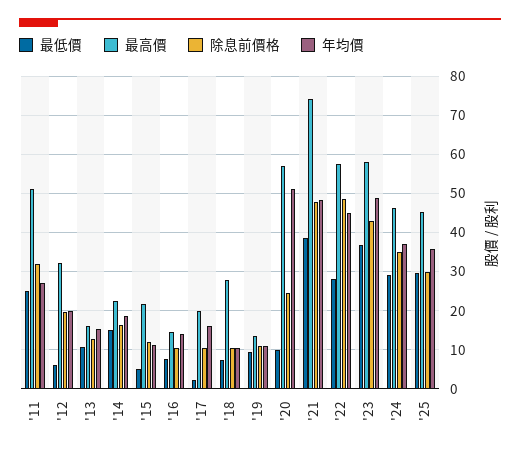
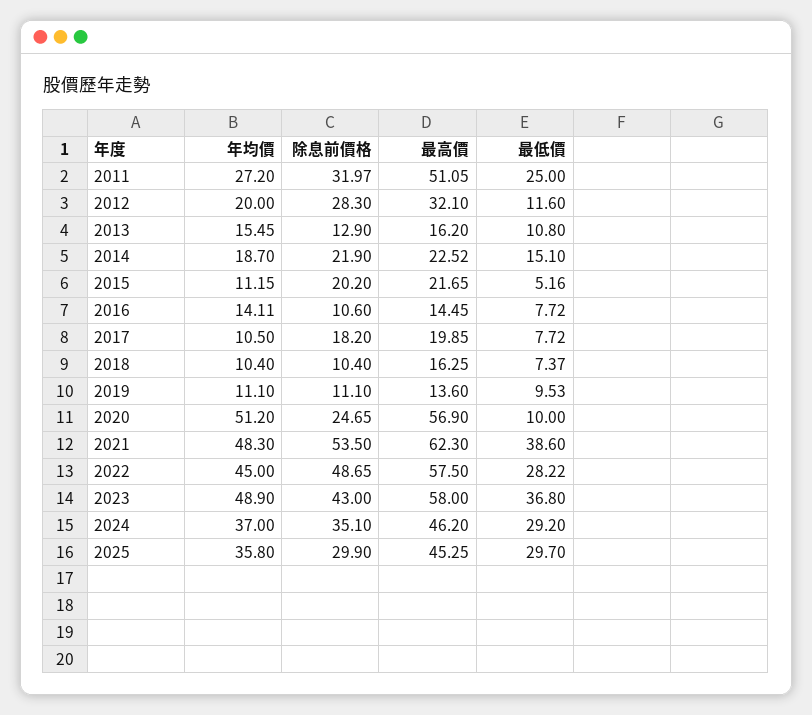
最低價, '12: 6 -> 11.6
除息前價格, '12: 20 -> 28.3
除息前價格, '14: 16 -> 21.9
除息前價格, '15: 12 -> 20.2
最低價, '17: 2 -> 7.72
除息前價格, '17: 10 -> 18.2
年均價, '17: 16 -> 10.5
最高價, '18: 28 -> 16.25
最高價, '21: 74 -> 62.3
除息前價格, '21: 48 -> 53.5

